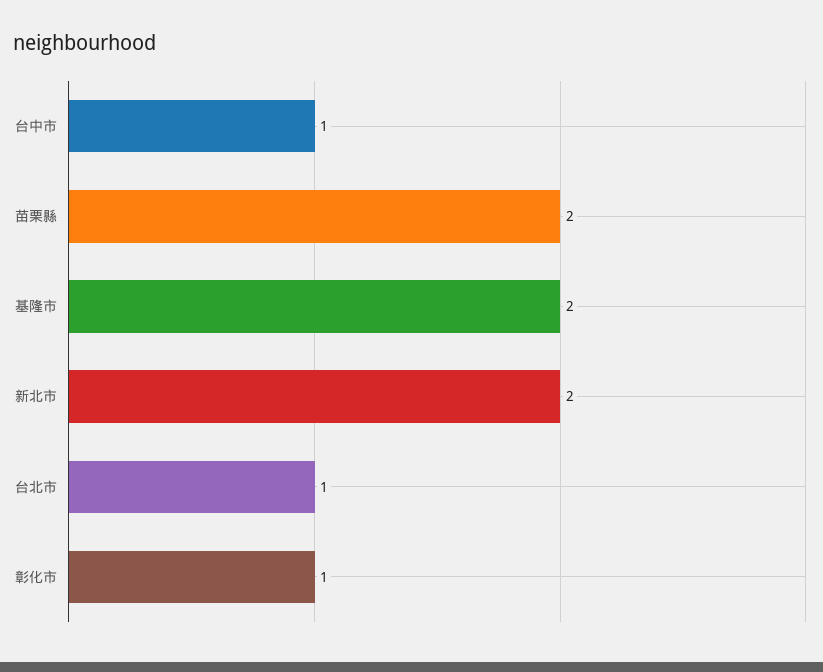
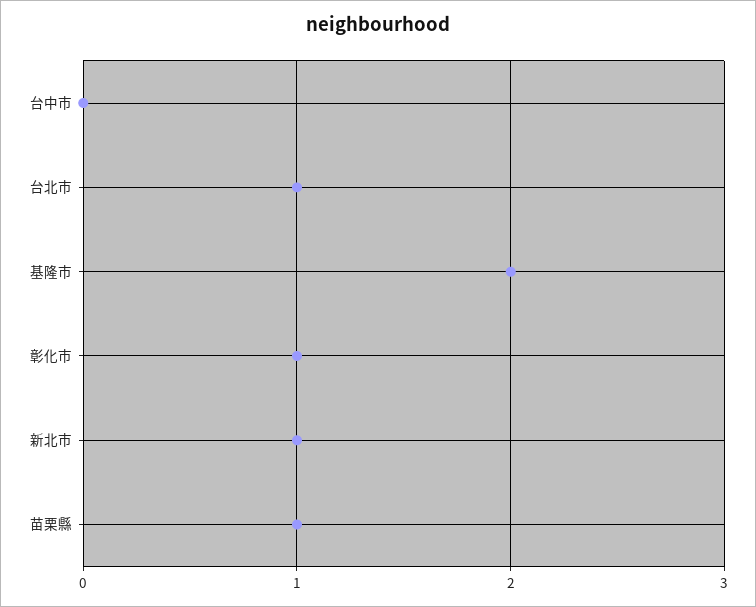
台中市: 1 -> 0
苗栗縣: 2 -> 1
新北市: 2 -> 1

